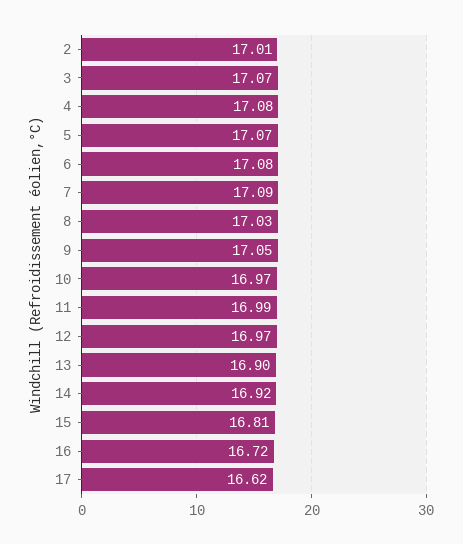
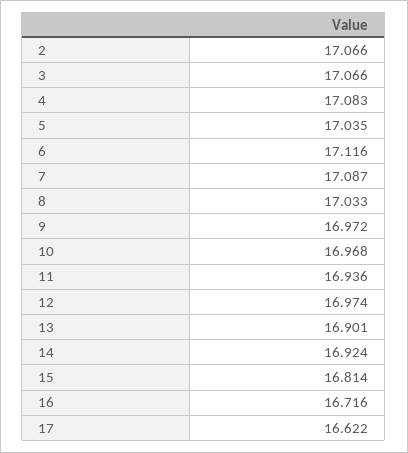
2: 17.01 -> 17.066
5: 17.07 -> 17.035
6: 17.08 -> 17.116
9: 17.05 -> 16.972
11: 16.99 -> 16.936

